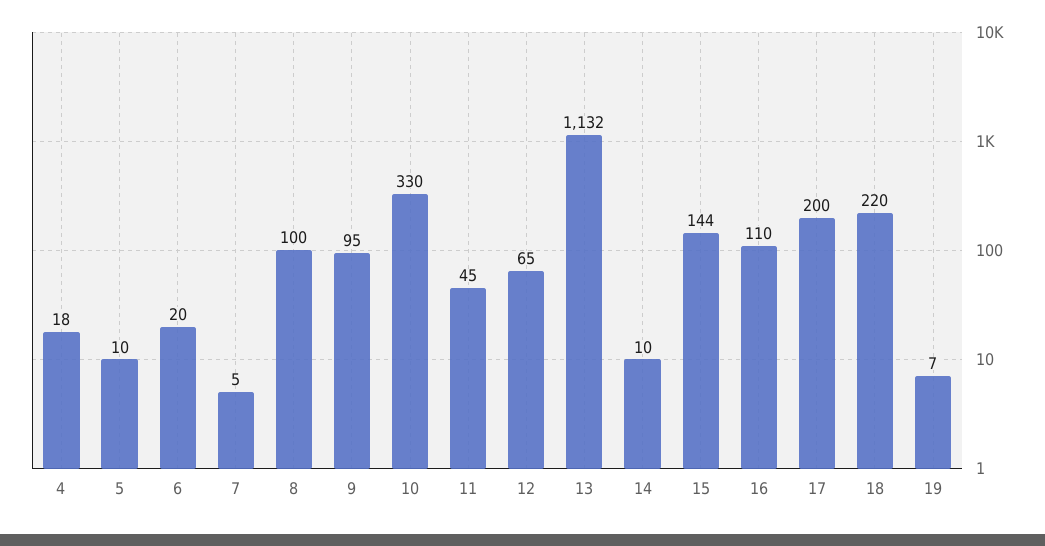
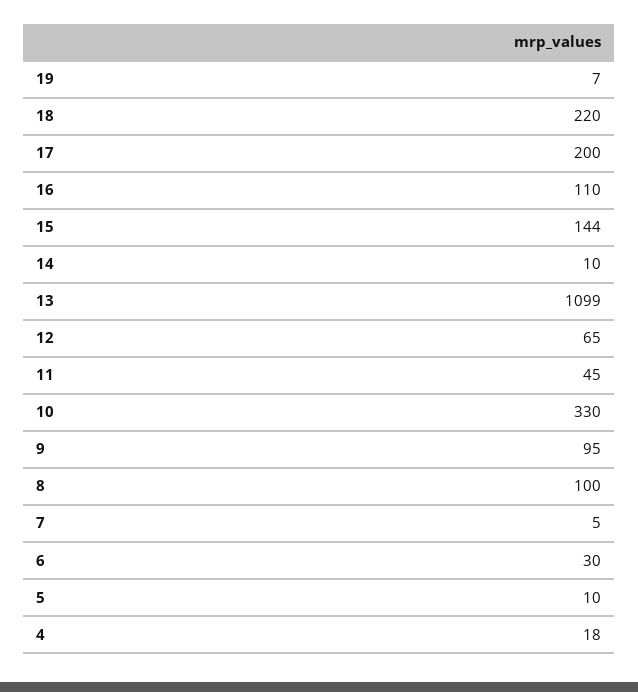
6: 20 -> 30
13: 1132 -> 1099

